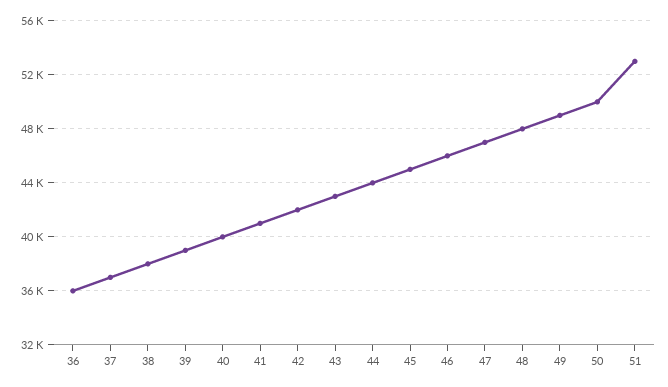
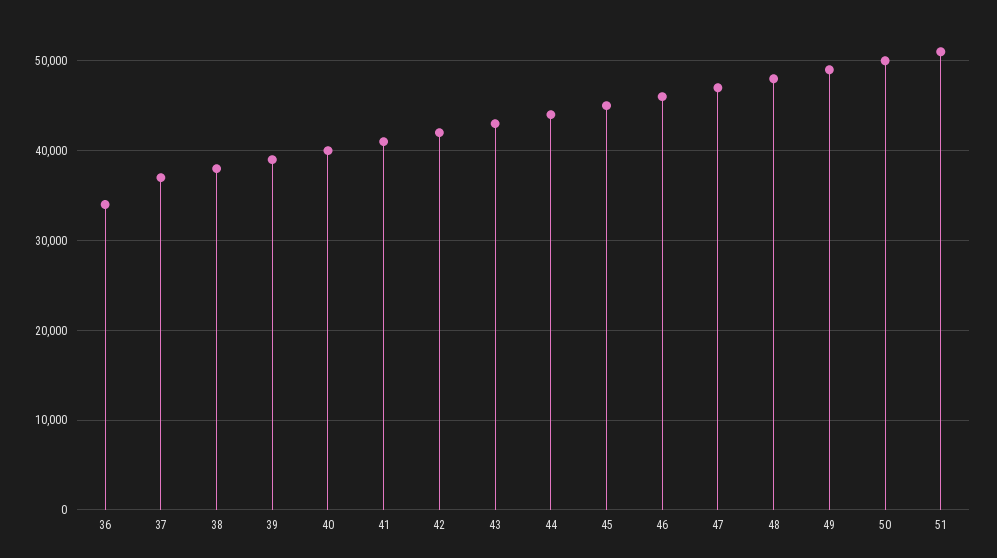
36: 36000 -> 34000
51: 53000 -> 51000

